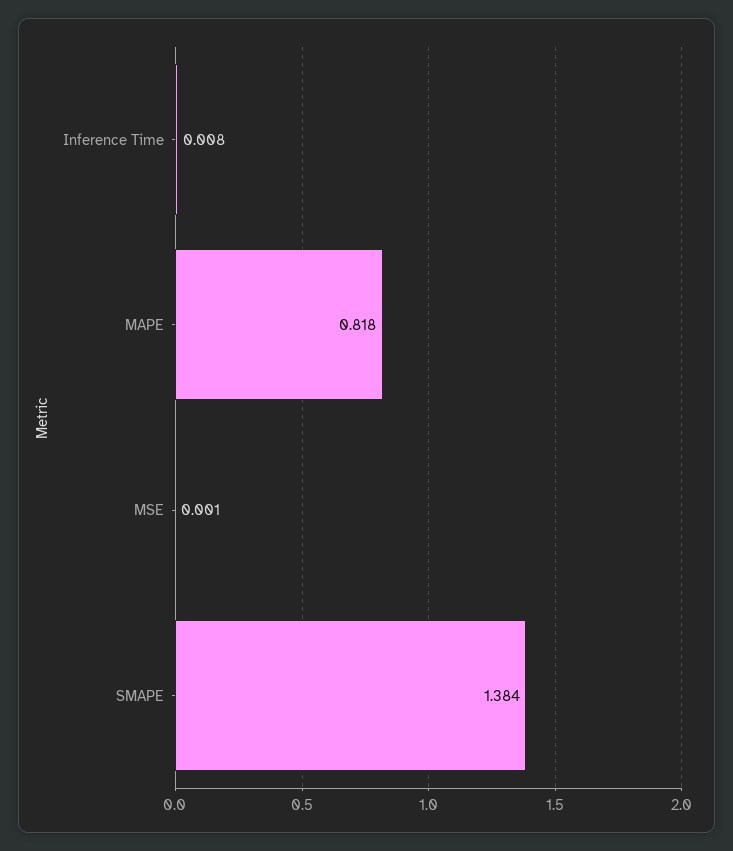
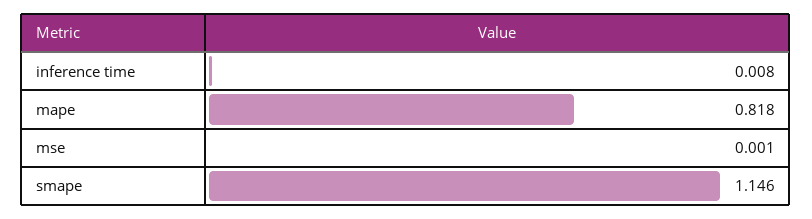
SMAPE: 1.384 -> 1.146

